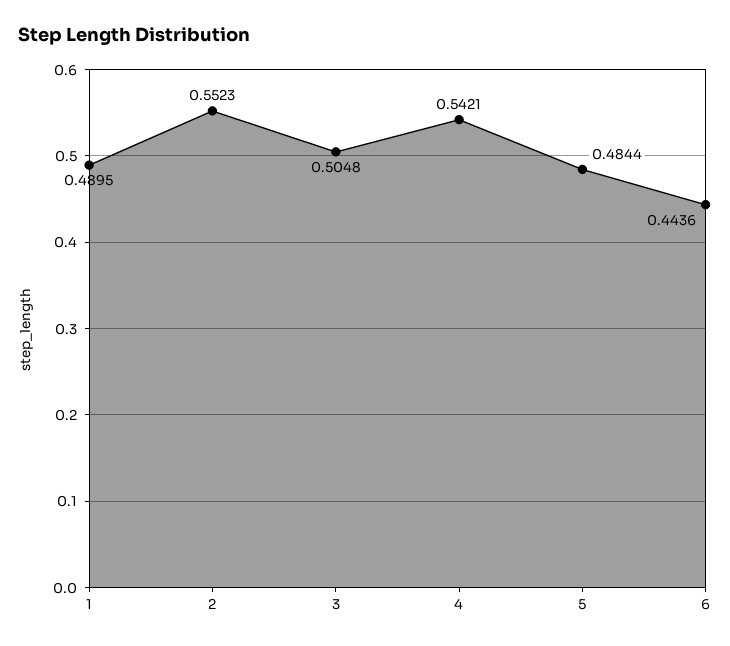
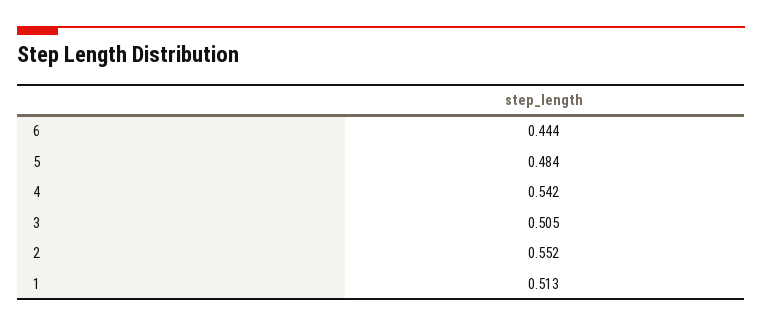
1: 0.4895 -> 0.513

